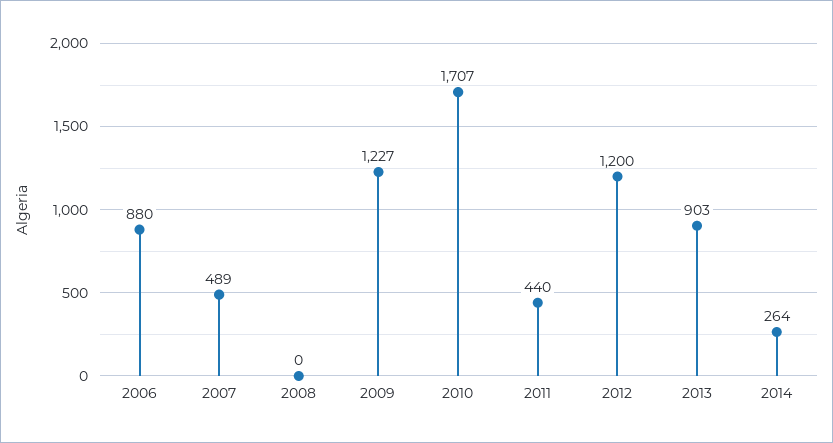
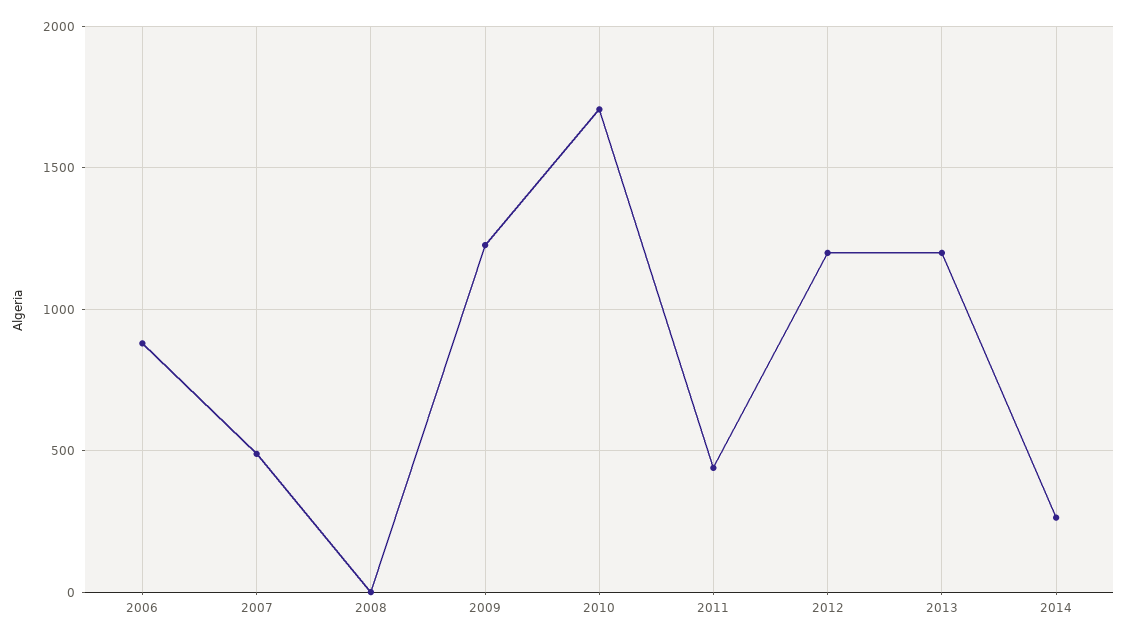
2013: 903 -> 1200

